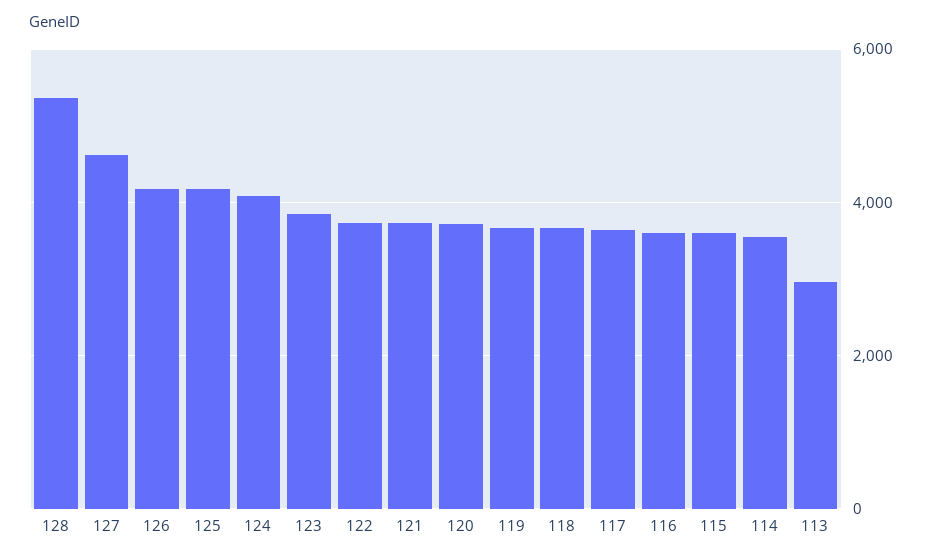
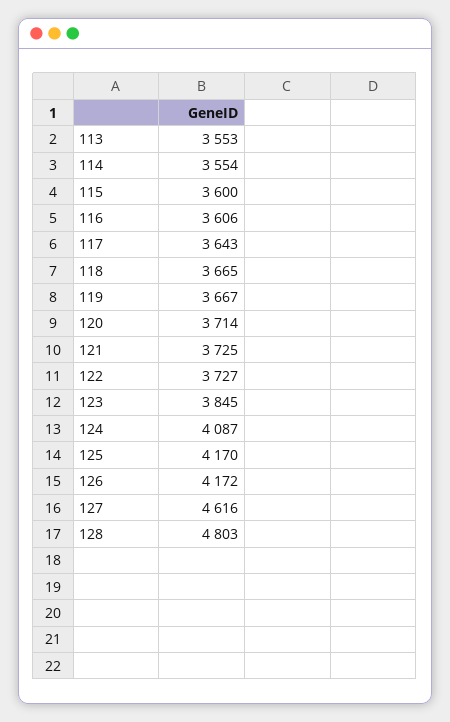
128: 5400 -> 4803
113: 3000 -> 3553

